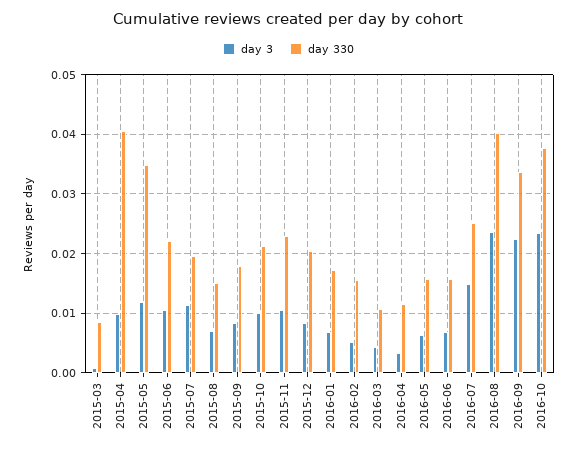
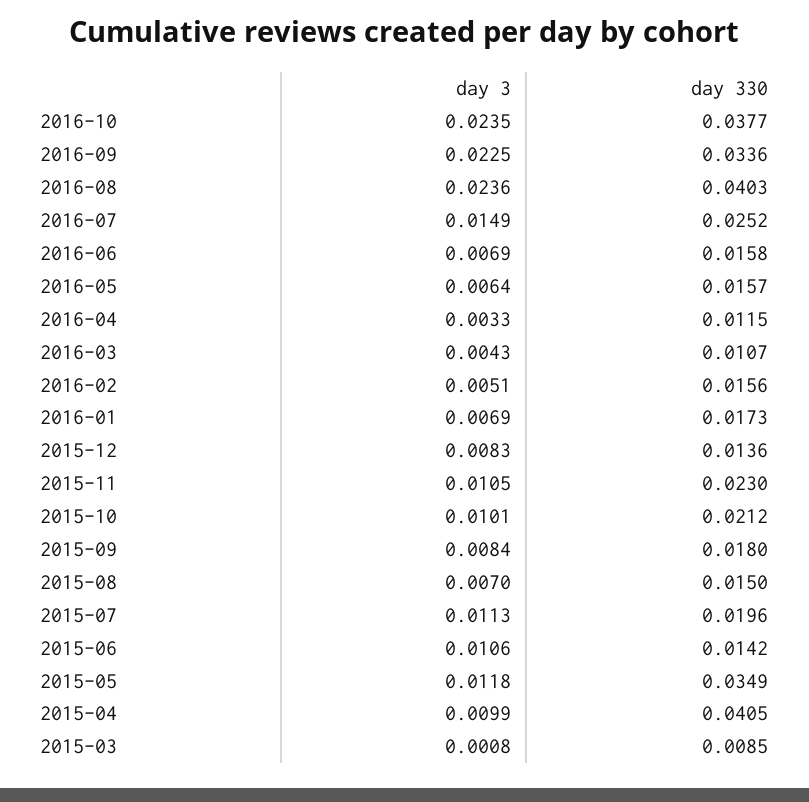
day 330, 2015-06: 0.022 -> 0.0142
day 330, 2015-12: 0.02 -> 0.0136

